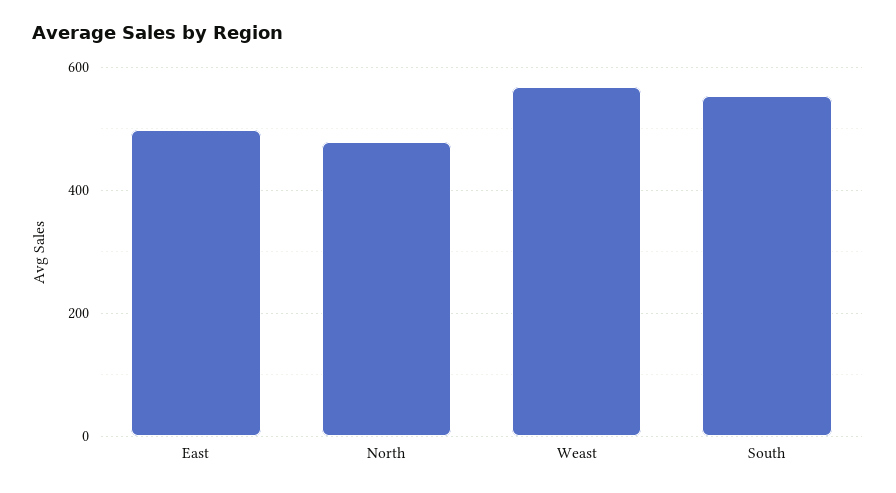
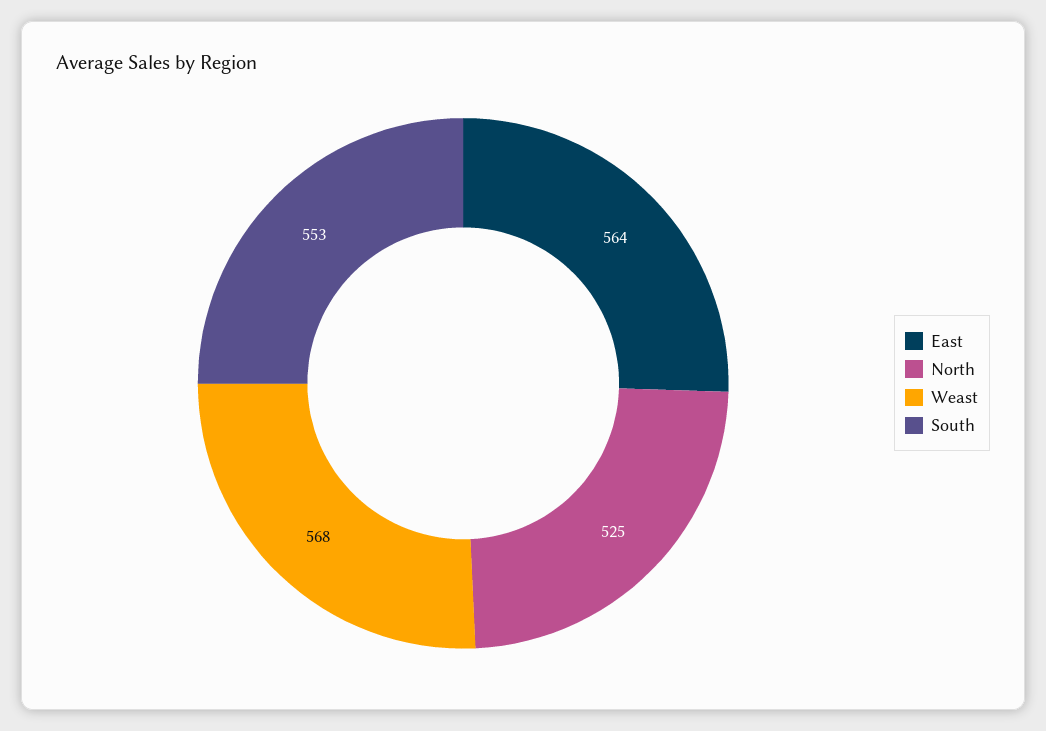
East: 500 -> 564
North: 480 -> 525

